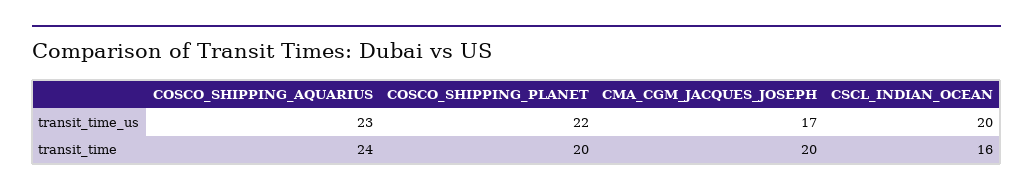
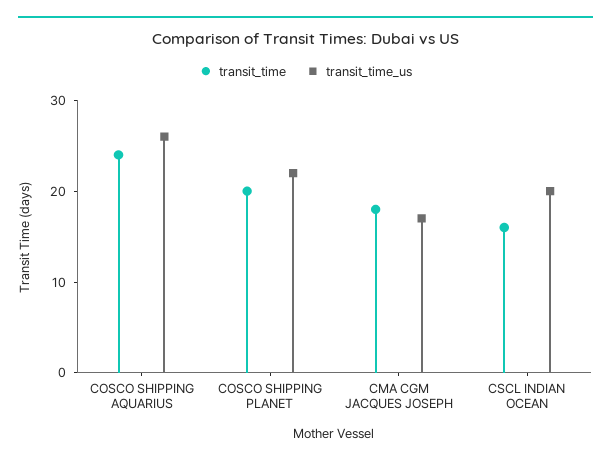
transit_time_us, COSCO_SHIPPING_AQUARIUS: 23 -> 26
transit_time, CMA_CGM_JACQUES_JOSEPH: 20 -> 18

